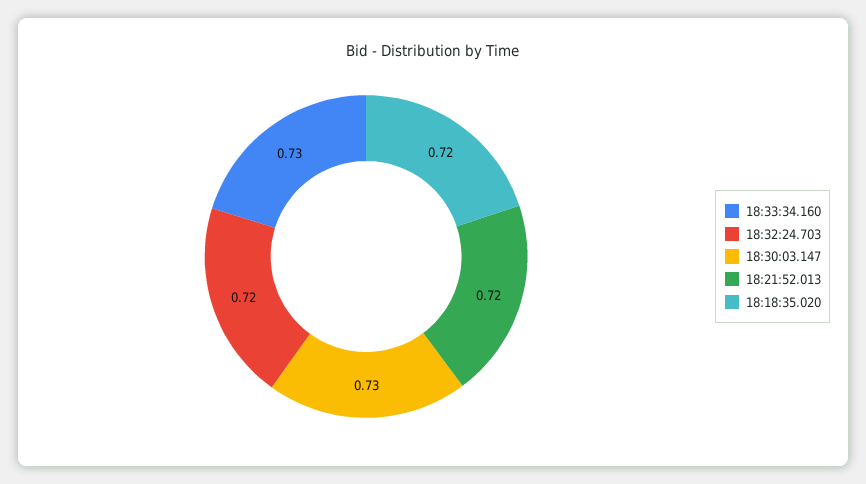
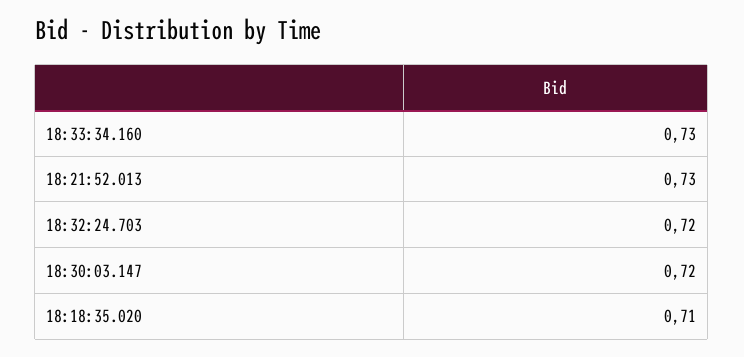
18:30:03.147: 0.73 -> 0.72
18:21:52.013: 0.72 -> 0.73
18:18:35.020: 0.72 -> 0.71

